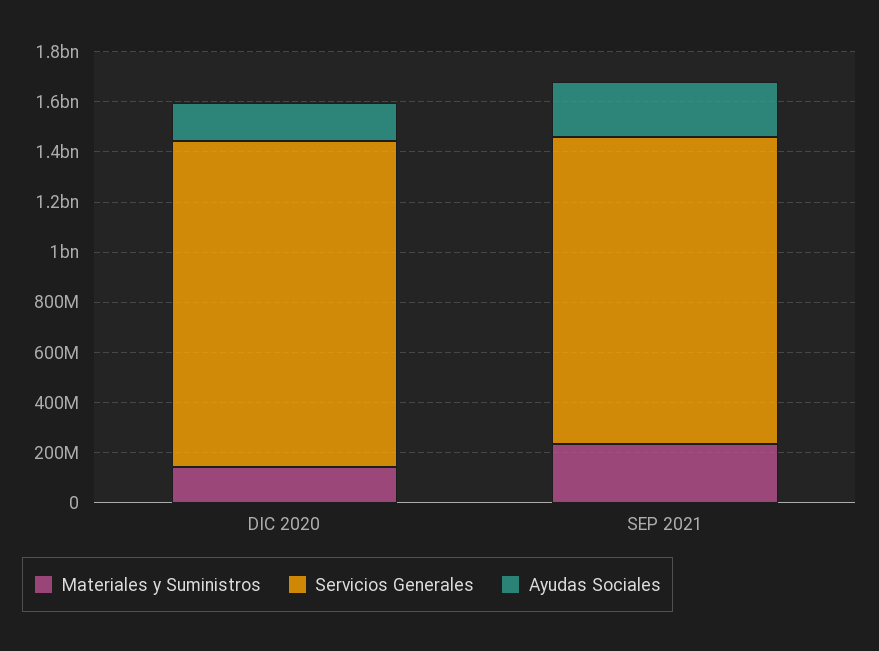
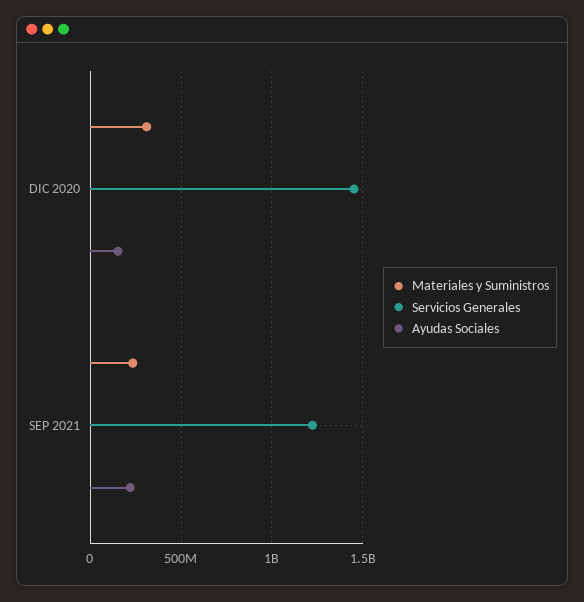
Materiales y Suministros, DIC 2020: 150000000 -> 300000000
Servicios Generales, DIC 2020: 1300000000 -> 1450000000

